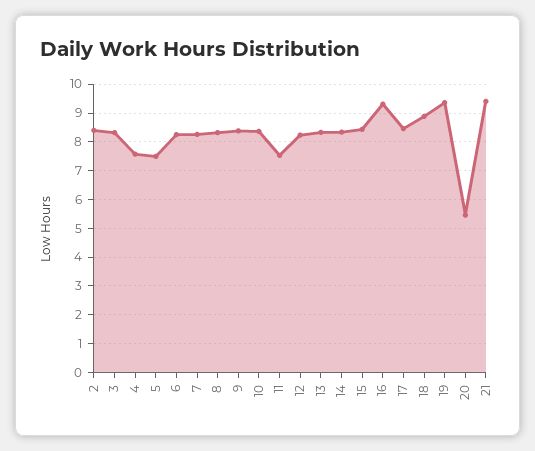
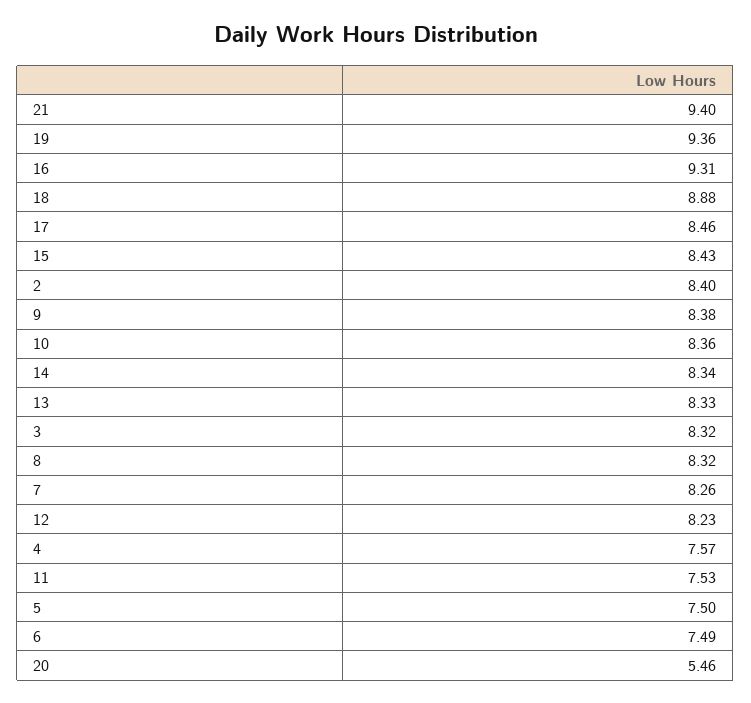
6: 8.25 -> 7.49

